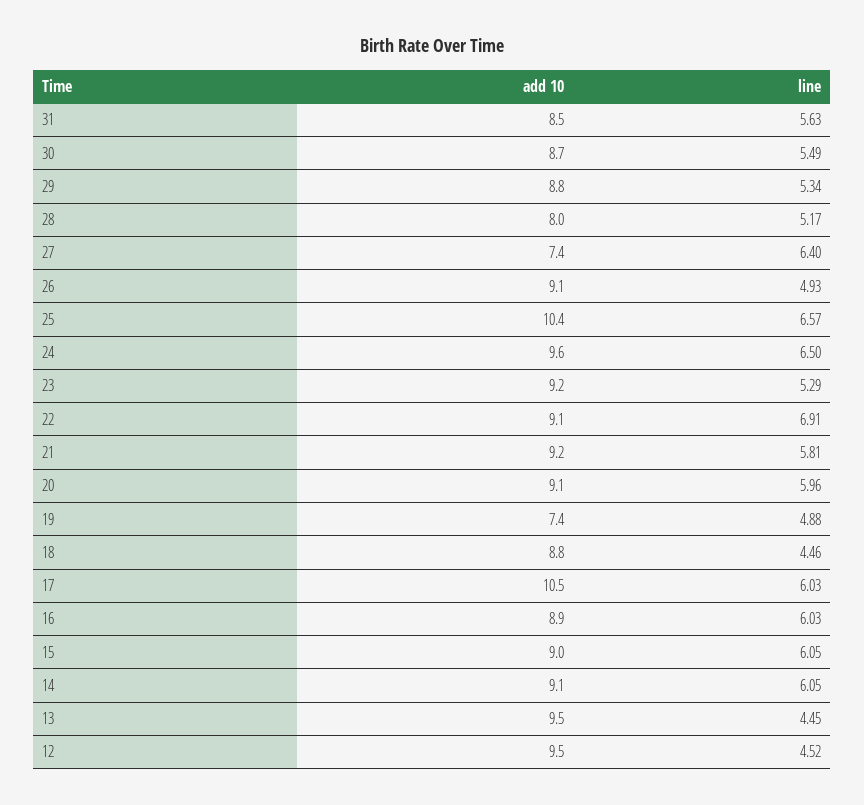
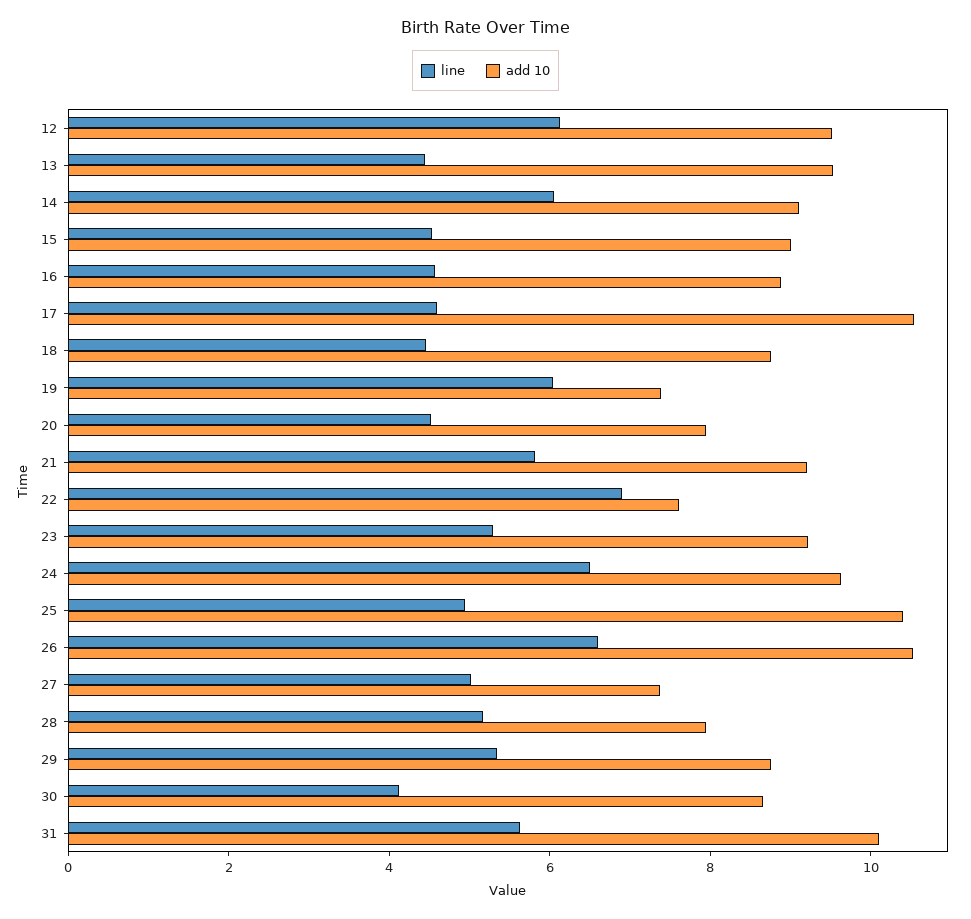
add 10, 31: 8.5 -> 10
line, 30: 5.49 -> 4
line, 27: 6.4 -> 5
add 10, 26: 9.1 -> 10.5
line, 26: 4.93 -> 6.5
line, 25: 6.57 -> 5
add 10, 22: 9.1 -> 7.5
add 10, 20: 9.1 -> 8
line, 20: 5.96 -> 4.5
line, 19: 4.88 -> 6
line, 17: 6.03 -> 4.5
line, 16: 6.03 -> 4.5
line, 15: 6.05 -> 4.5
line, 12: 4.52 -> 6

